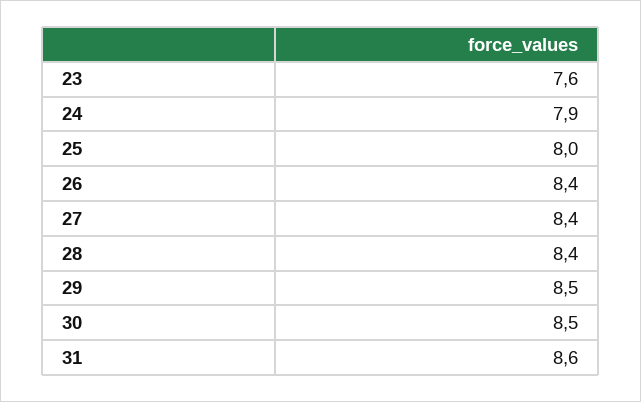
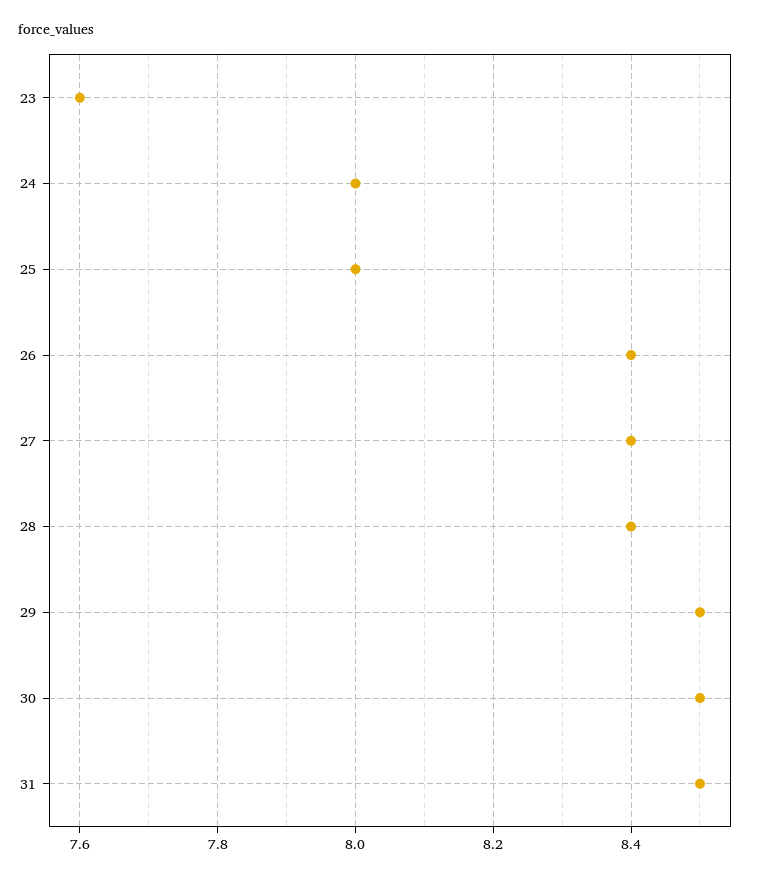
24: 7.9 -> 8
31: 8.6 -> 8.5

